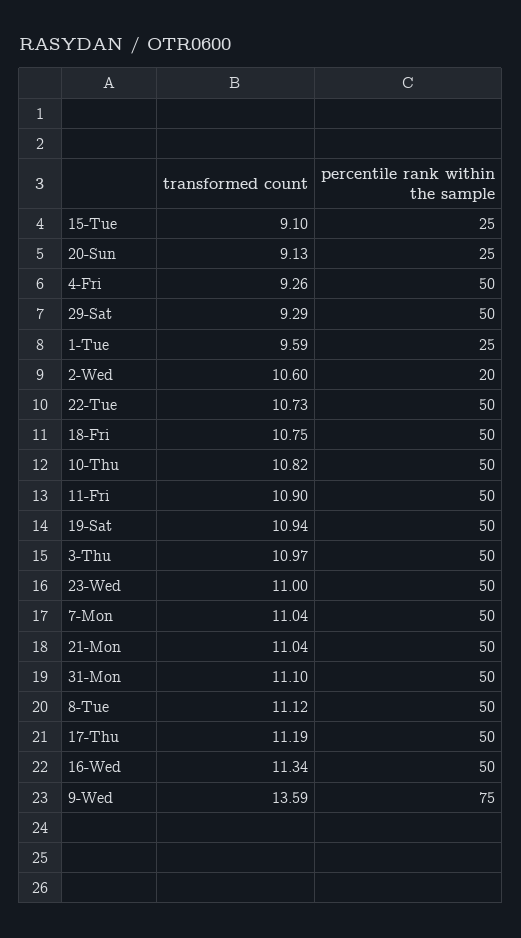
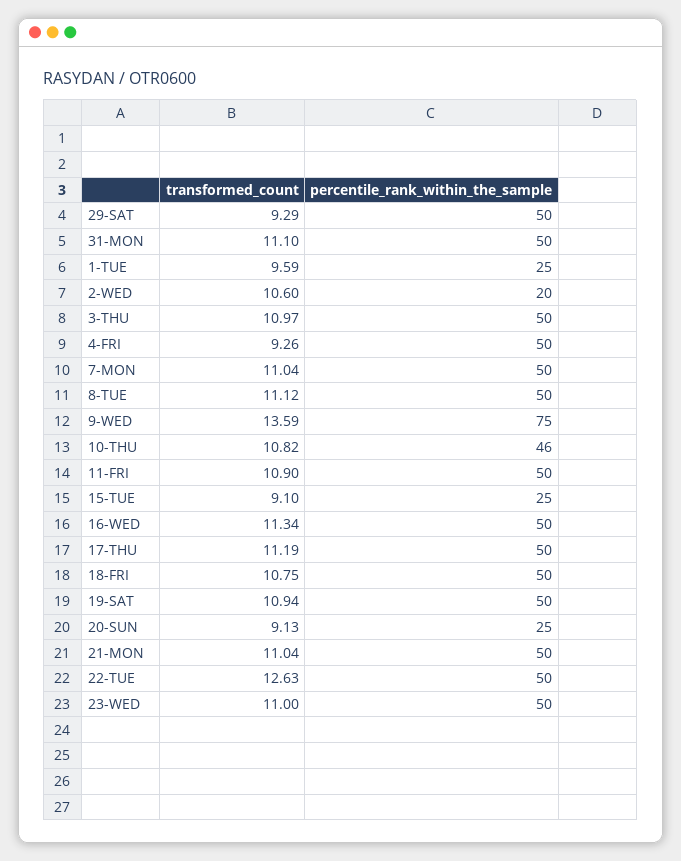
transformed count, 22-Tue: 10.73 -> 12.63
percentile rank within the sample, 10-Thu: 50 -> 46

